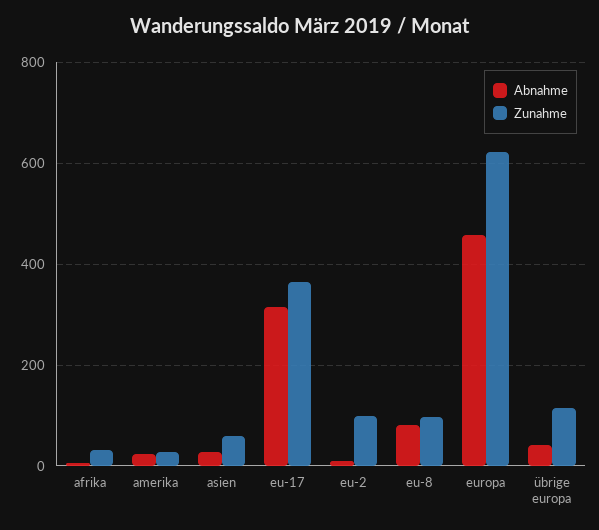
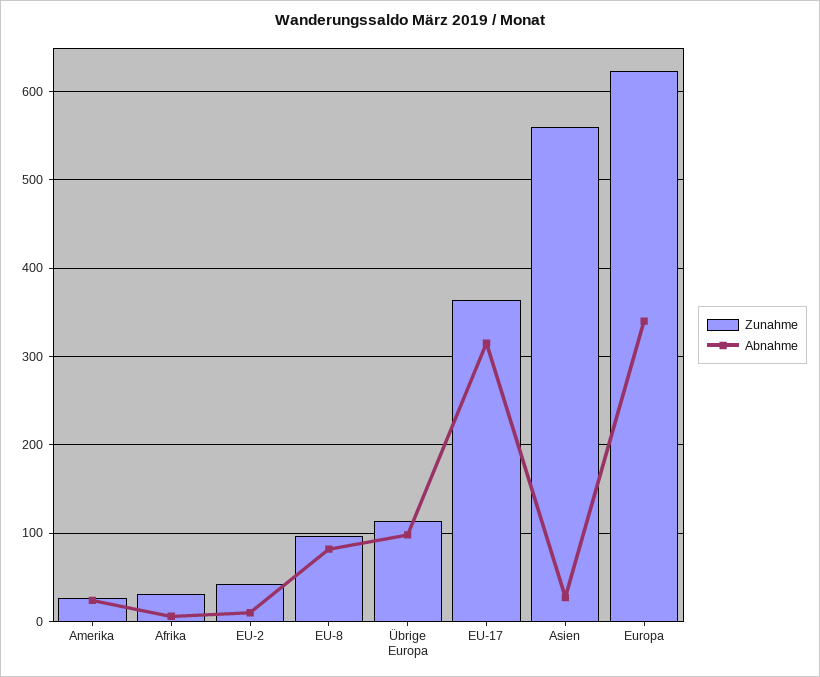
Zunahme, asien: 60 -> 560
Zunahme, eu-2: 100 -> 40
Abnahme, europa: 460 -> 340
Abnahme, übrige europa: 40 -> 100

